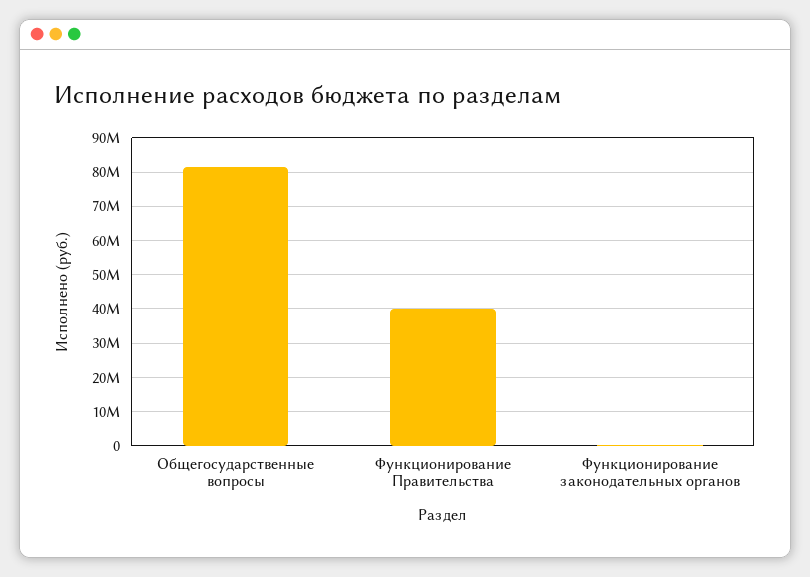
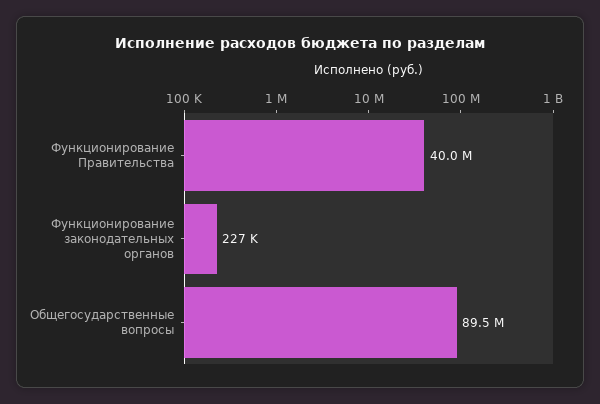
Общегосударственные вопросы: 82000000 -> 89500000

